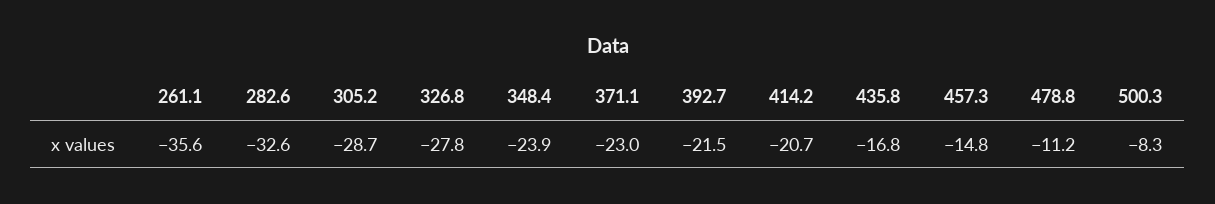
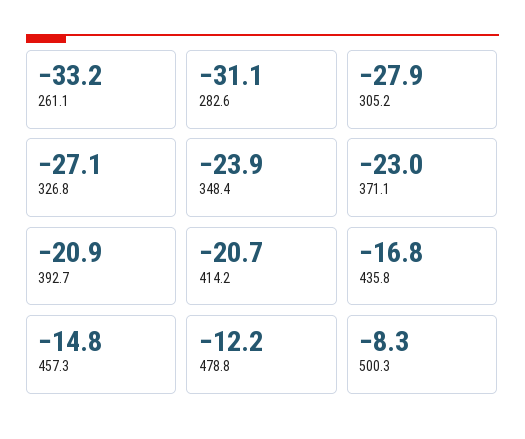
261.1: -35.6 -> -33.2
282.6: -32.6 -> -31.1
305.2: -28.7 -> -27.9
326.8: -27.8 -> -27.1
392.7: -21.5 -> -20.9
478.8: -11.2 -> -12.2

